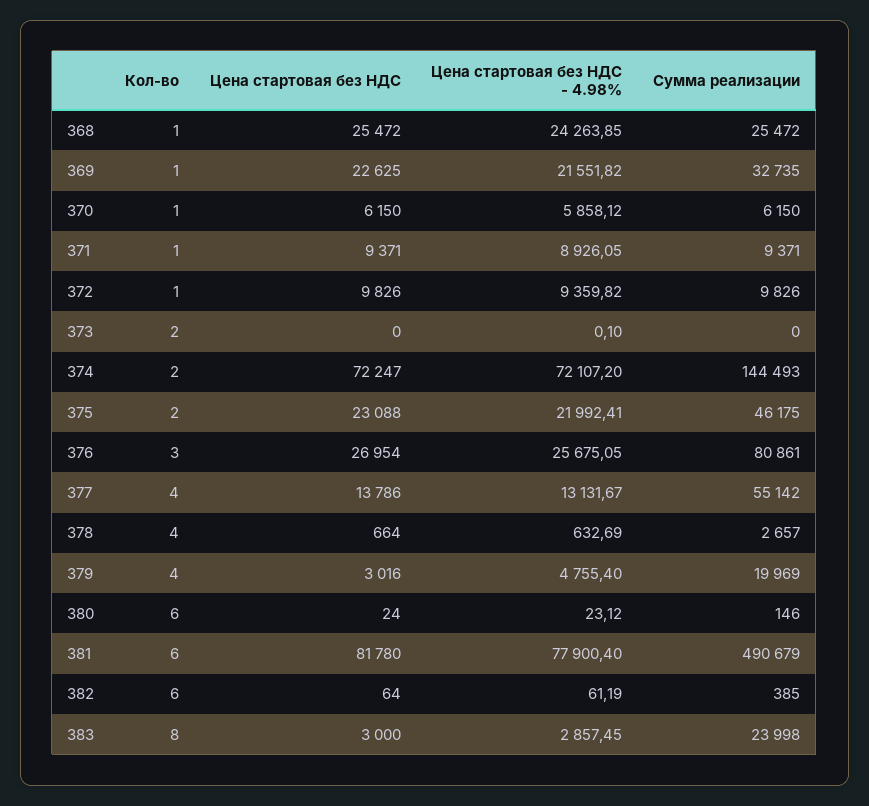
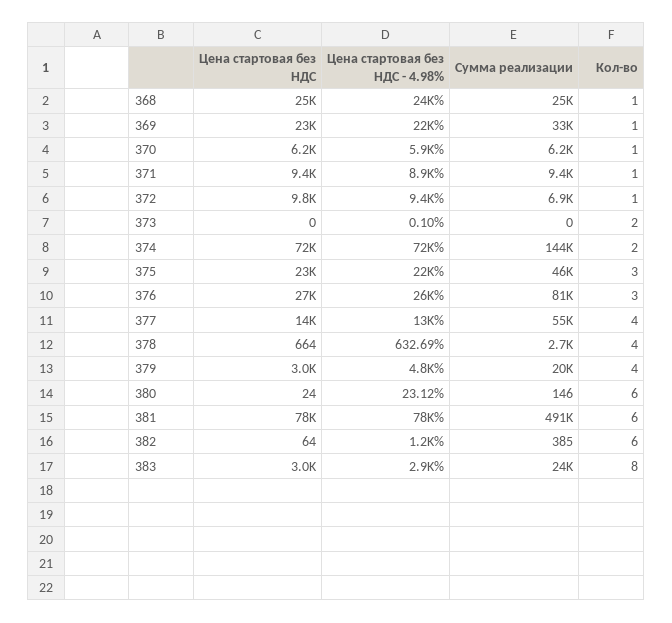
Сумма реализации, 372: 9826 -> 6900
Кол-во, 375: 2 -> 3
Цена стартовая без НДС, 381: 81780 -> 78000
Цена стартовая без НДС - 4.98%, 382: 61.19 -> 1200

